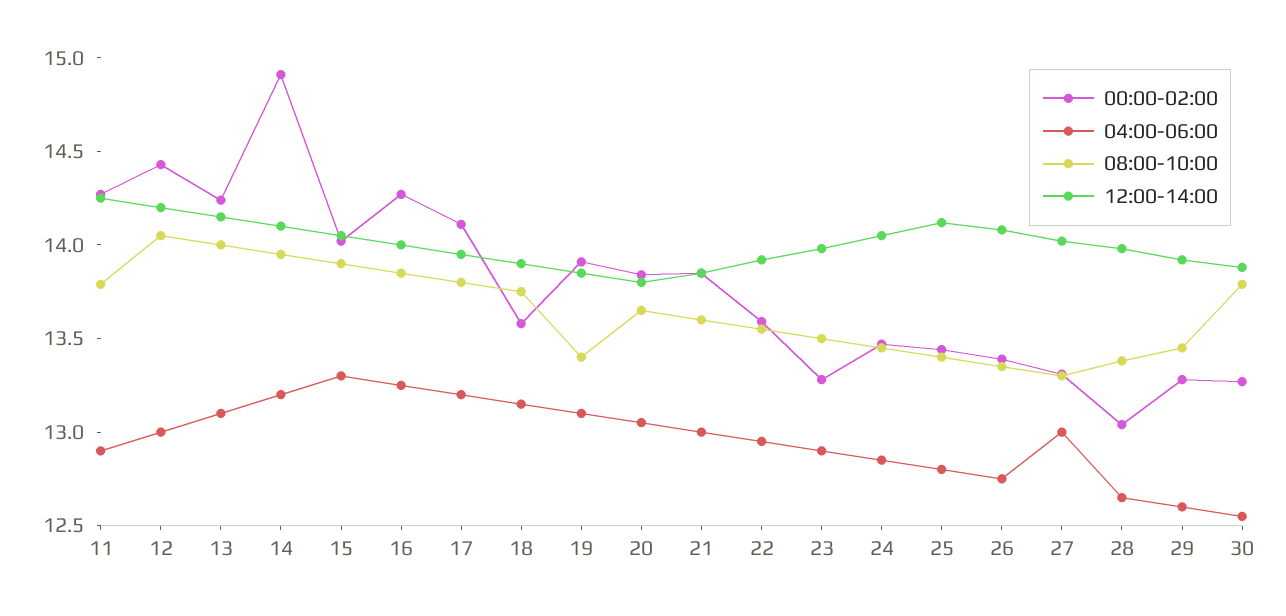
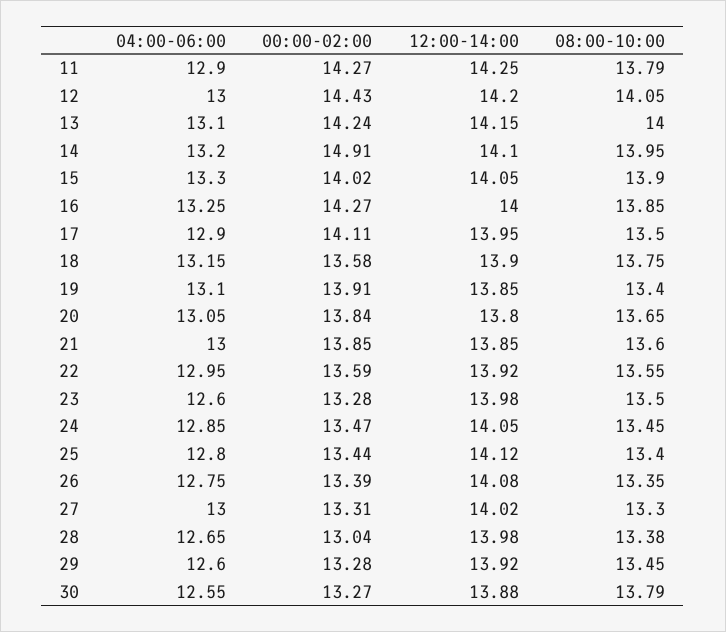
04:00-06:00, 17: 13.2 -> 12.9
08:00-10:00, 17: 13.8 -> 13.5
04:00-06:00, 23: 12.9 -> 12.6

